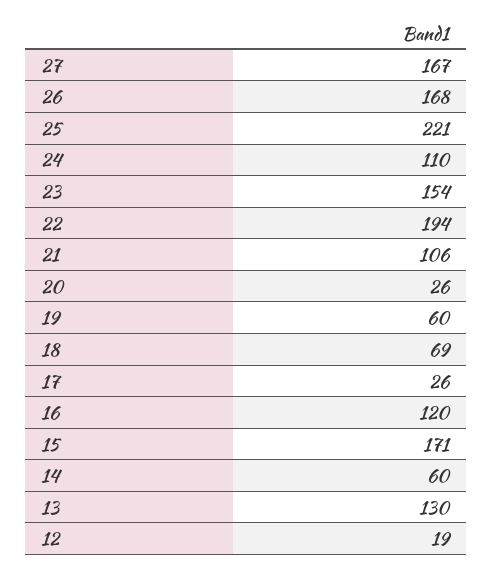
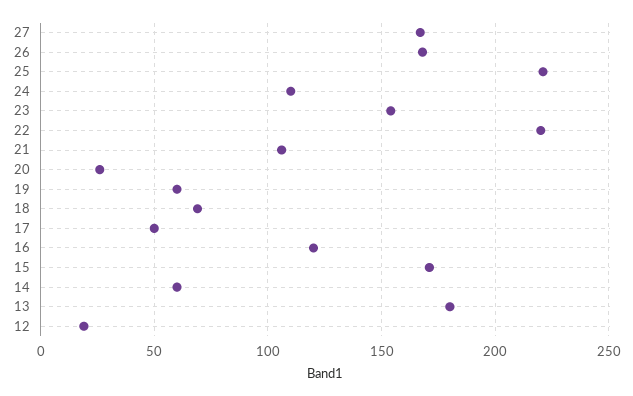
22: 194 -> 220
17: 26 -> 50
13: 130 -> 180

